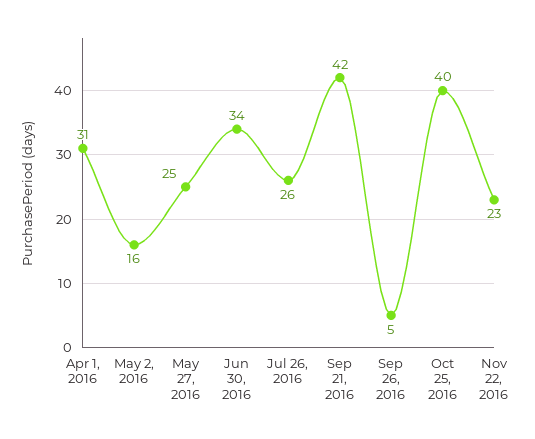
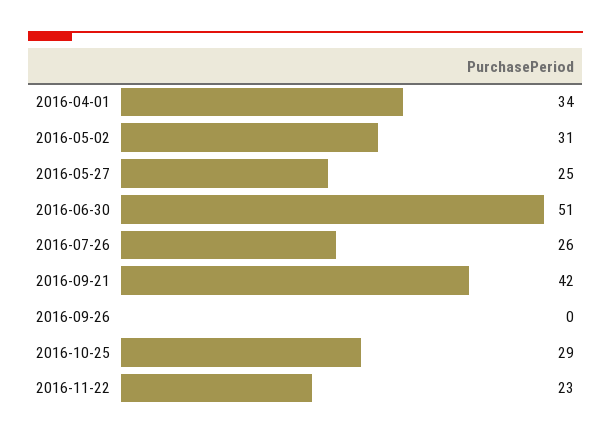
Apr 1, 2016: 31 -> 34
May 2, 2016: 16 -> 31
Jun 30, 2016: 34 -> 51
Sep 26, 2016: 5 -> 0
Oct 25, 2016: 40 -> 29

